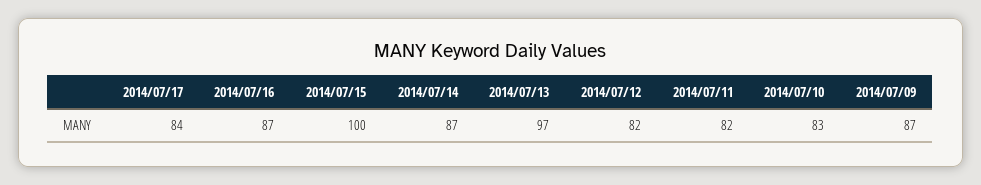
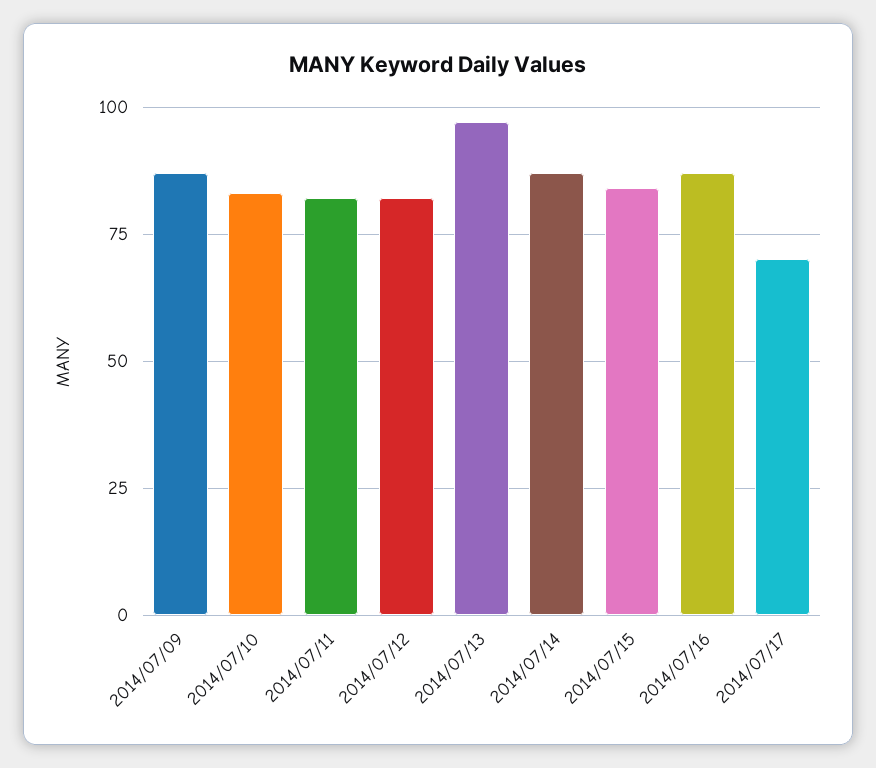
2014/07/17: 84 -> 70
2014/07/15: 100 -> 85

